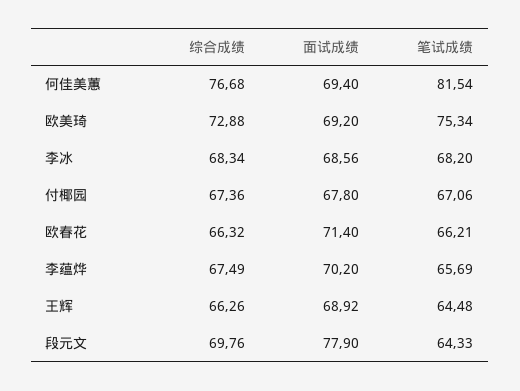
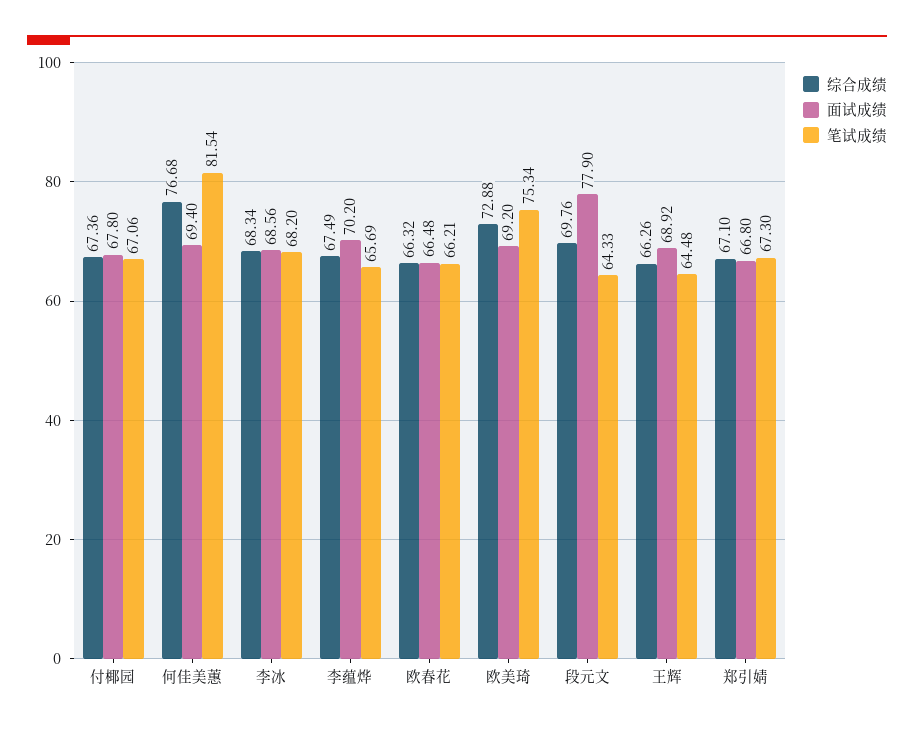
面试成绩, 欧春花: 71.4 -> 66.48
综合成绩, 郑引婧: none -> 67.1
面试成绩, 郑引婧: none -> 66.8
笔试成绩, 郑引婧: none -> 67.3

